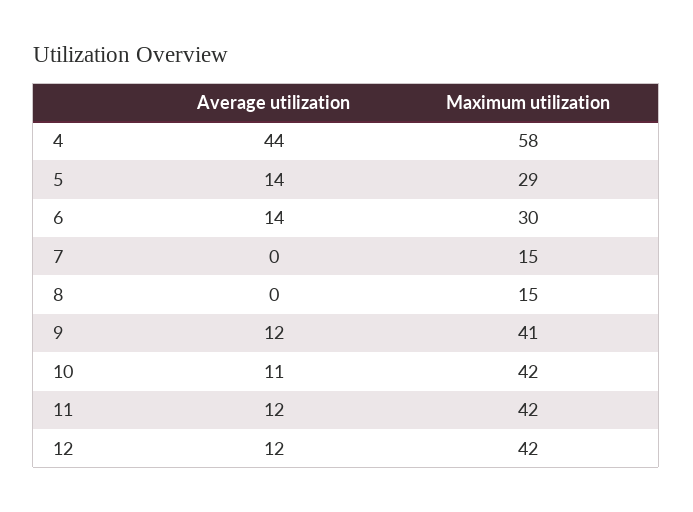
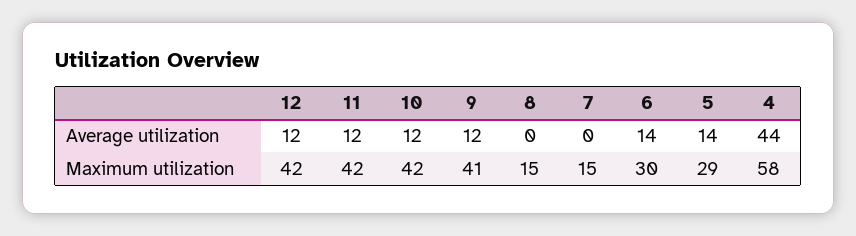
Average utilization, 10: 11 -> 12

